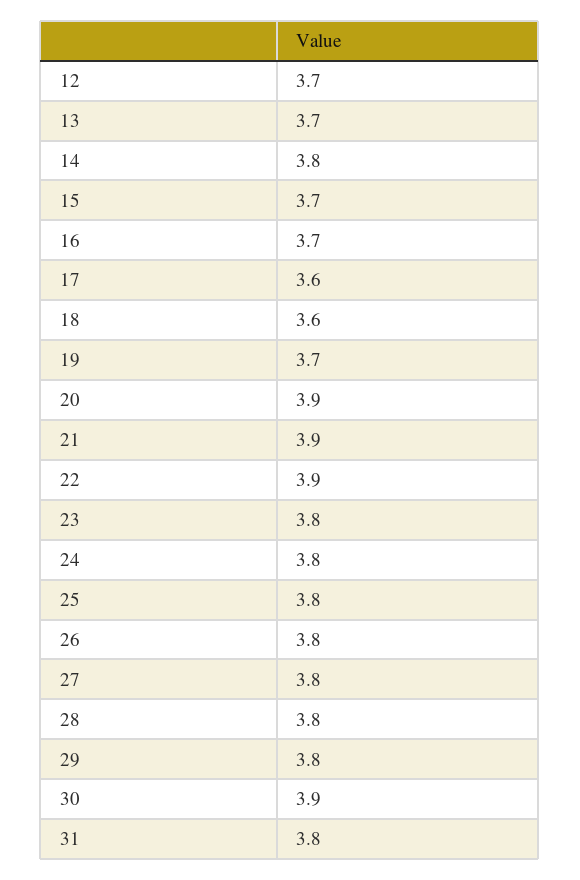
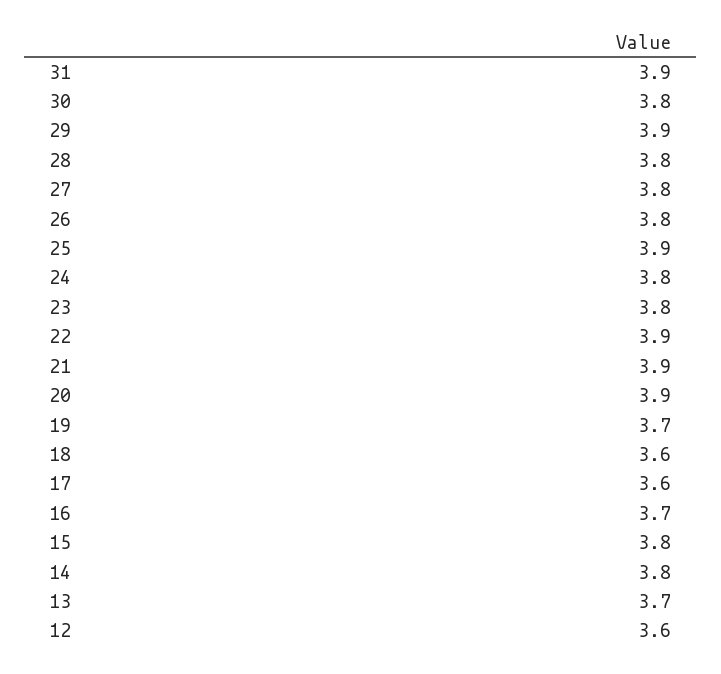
12: 3.7 -> 3.6
15: 3.7 -> 3.8
25: 3.8 -> 3.9
29: 3.8 -> 3.9
30: 3.9 -> 3.8
31: 3.8 -> 3.9

